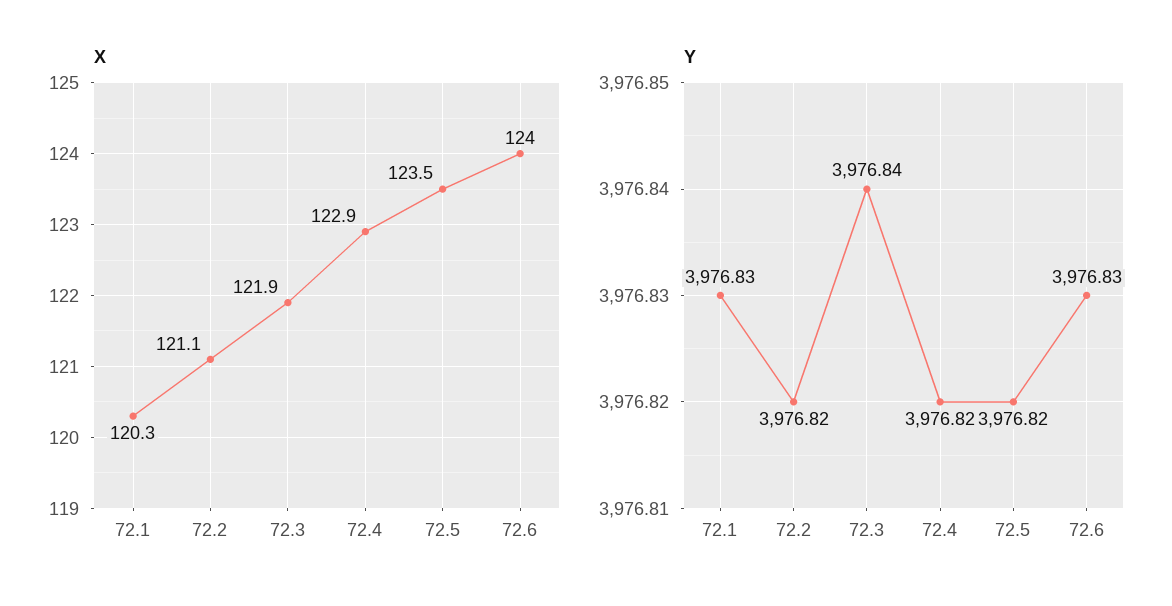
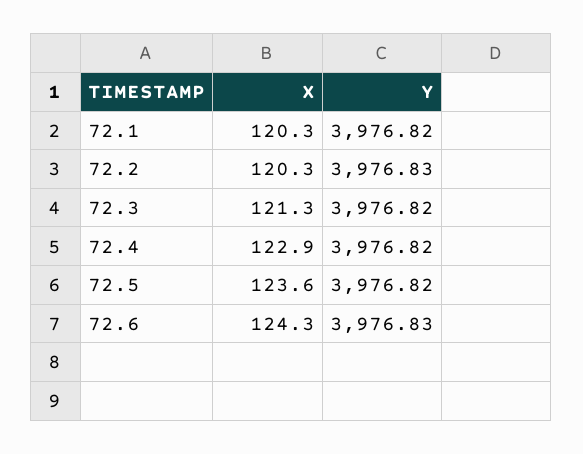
X, 72.2: 121.1 -> 120.3
X, 72.3: 121.9 -> 121.3
X, 72.5: 123.5 -> 123.6
X, 72.6: 124 -> 124.3
Y, 72.1: 3976.83 -> 3976.82
Y, 72.2: 3976.82 -> 3976.83
Y, 72.3: 3976.84 -> 3976.82

